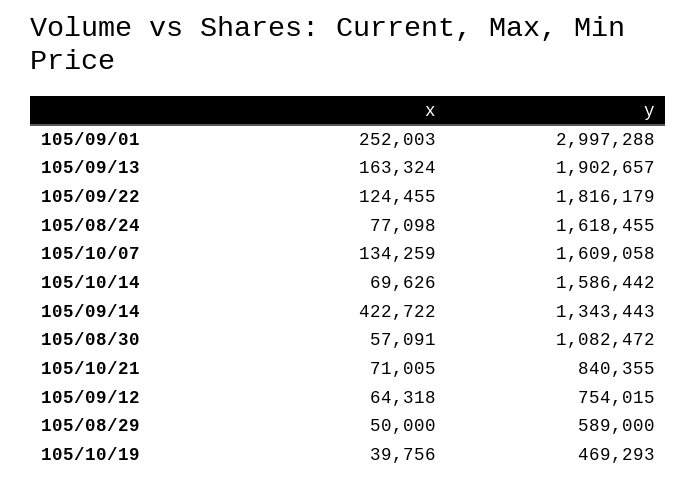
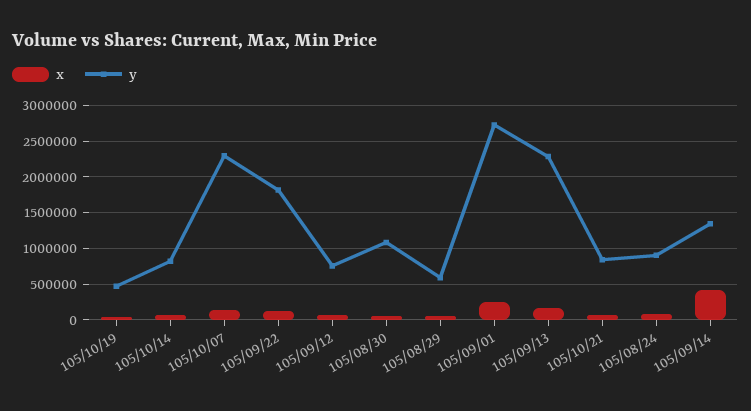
y, 105/09/01: 2997288 -> 2700000
y, 105/09/13: 1902657 -> 2300000
y, 105/08/24: 1618455 -> 900000
y, 105/10/07: 1609058 -> 2300000
y, 105/10/14: 1586442 -> 800000

